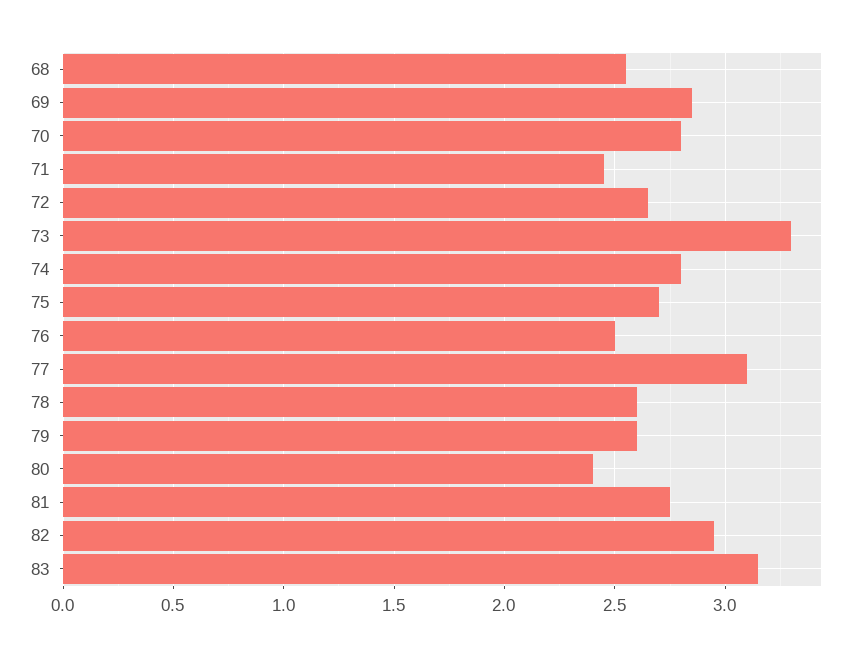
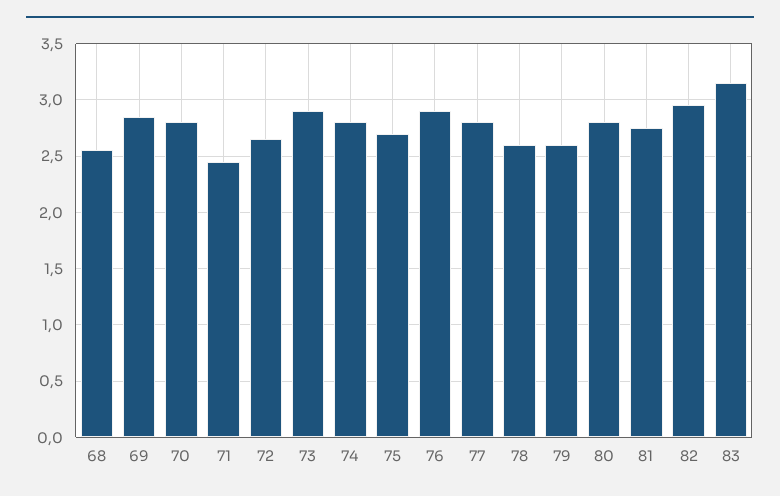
73: 3.3 -> 2.9
76: 2.5 -> 2.9
77: 3.1 -> 2.8
80: 2.4 -> 2.8

